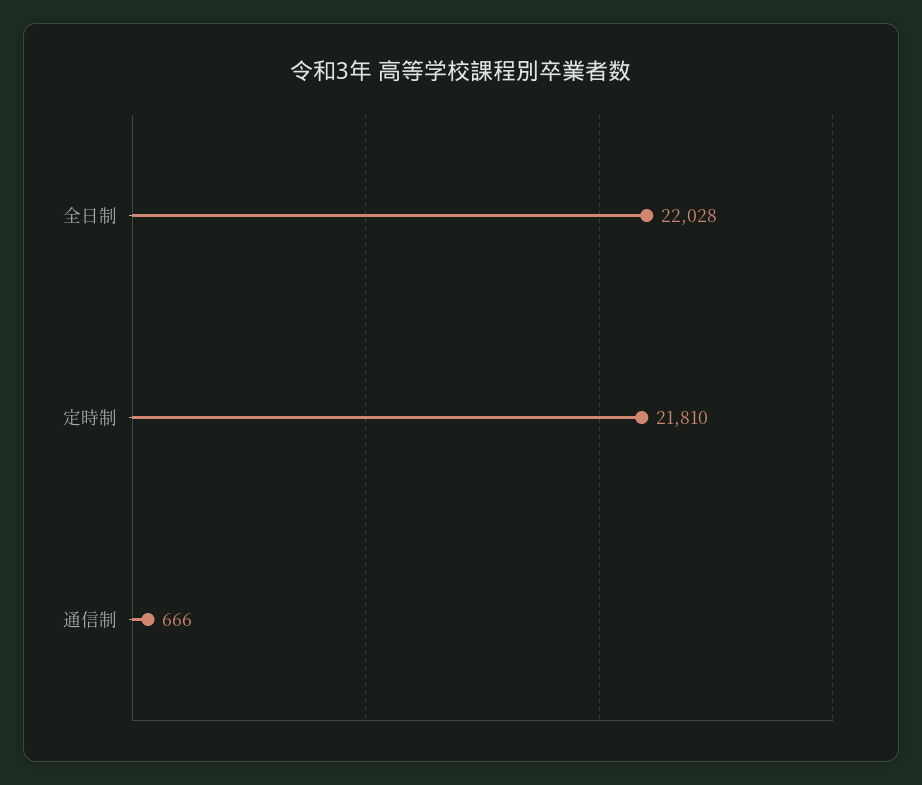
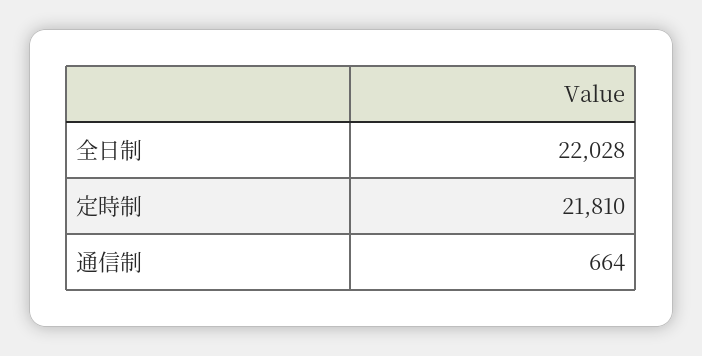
通信制: 666 -> 664

